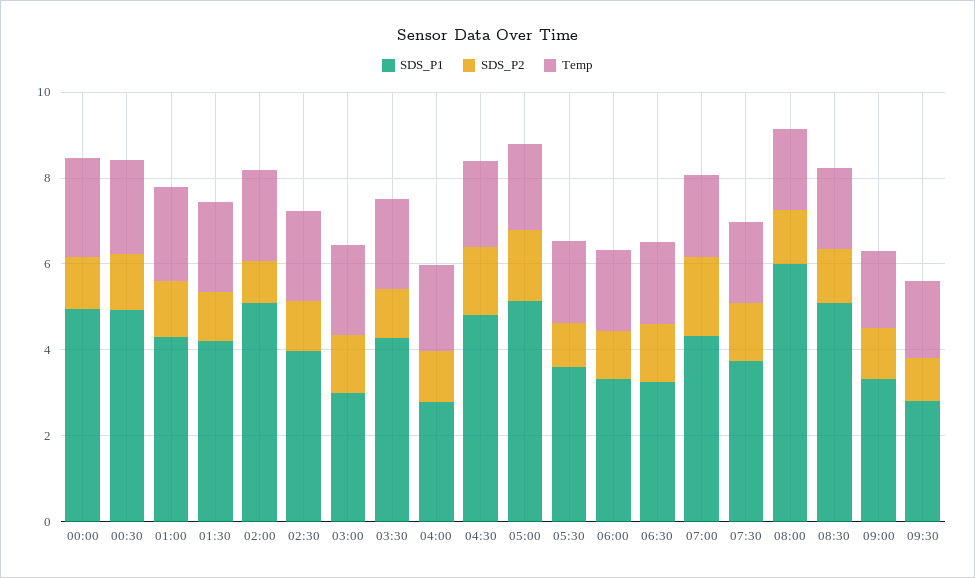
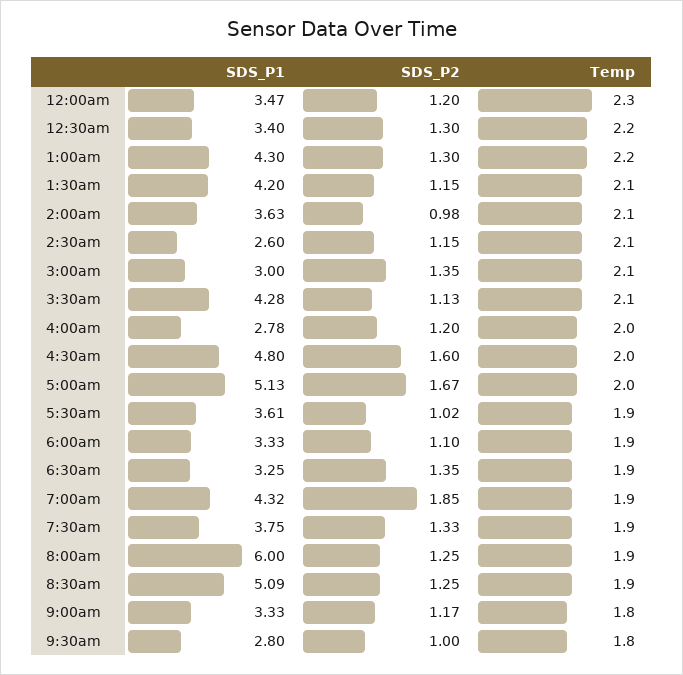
SDS_P1, 00:00: 5 -> 3.47
SDS_P1, 00:30: 5 -> 3.4
SDS_P1, 02:00: 5 -> 3.63
SDS_P1, 02:30: 4 -> 2.6

